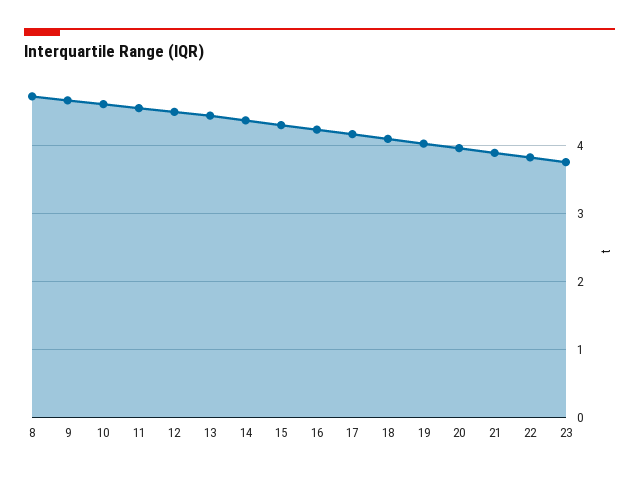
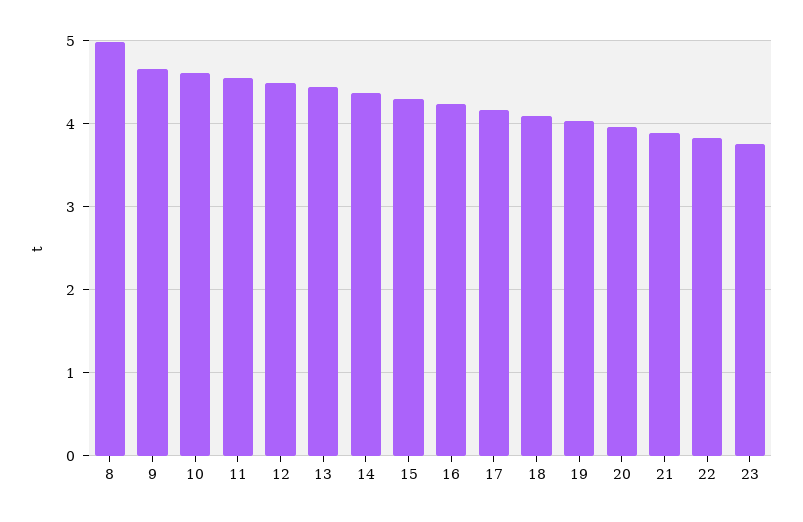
8: 4.7 -> 5

